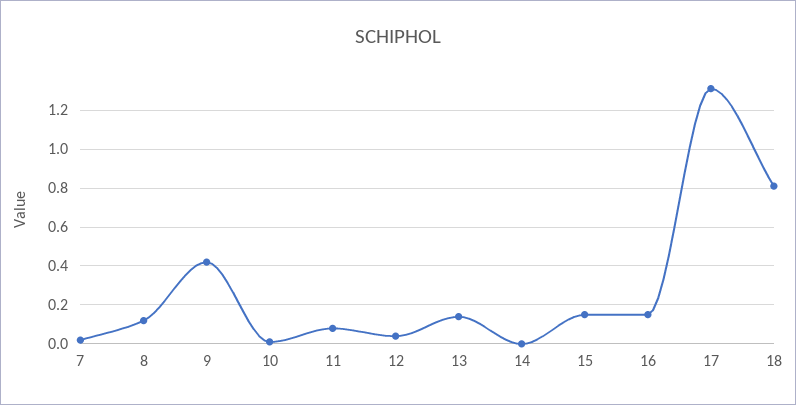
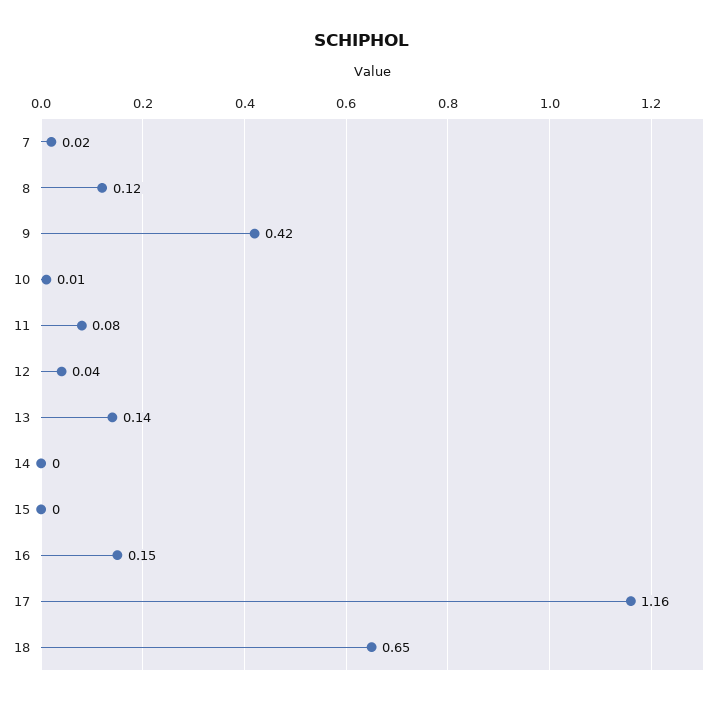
15: 0.15 -> 0
17: 1.3 -> 1.16
18: 0.8 -> 0.65

